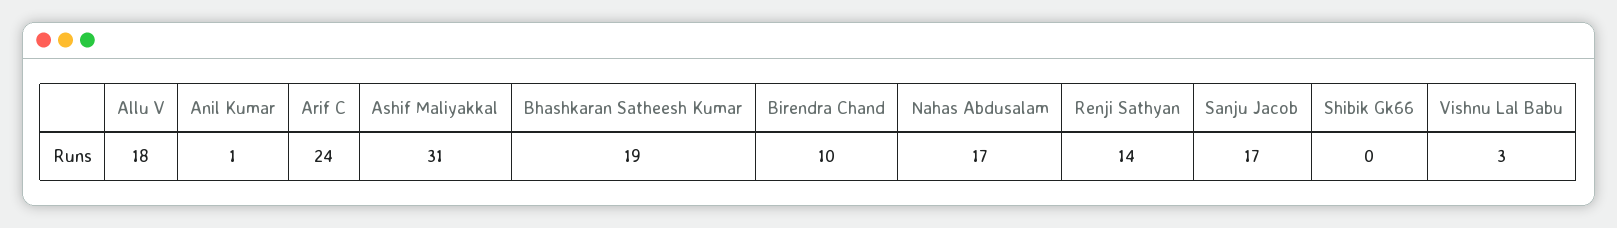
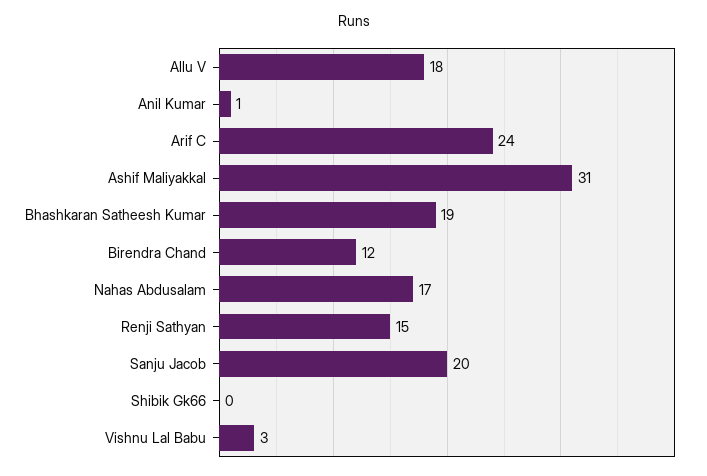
Birendra Chand: 10 -> 12
Renji Sathyan: 14 -> 15
Sanju Jacob: 17 -> 20

